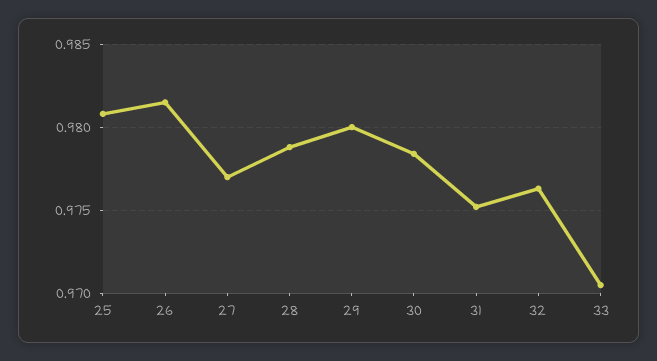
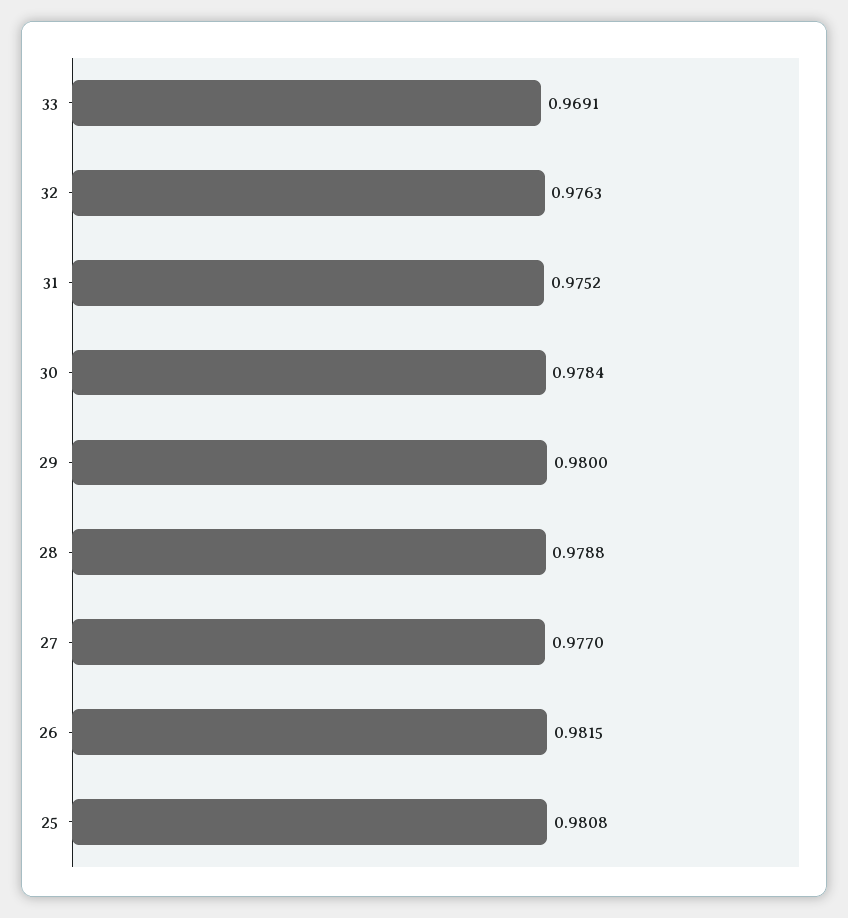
33: 0.9705 -> 0.9691

